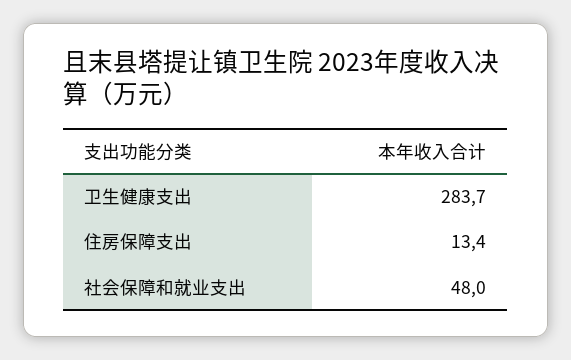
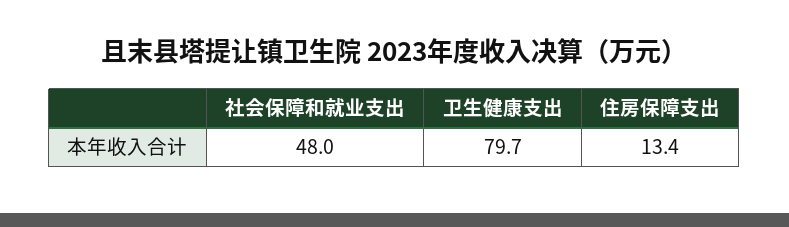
卫生健康支出: 283.7 -> 79.7

